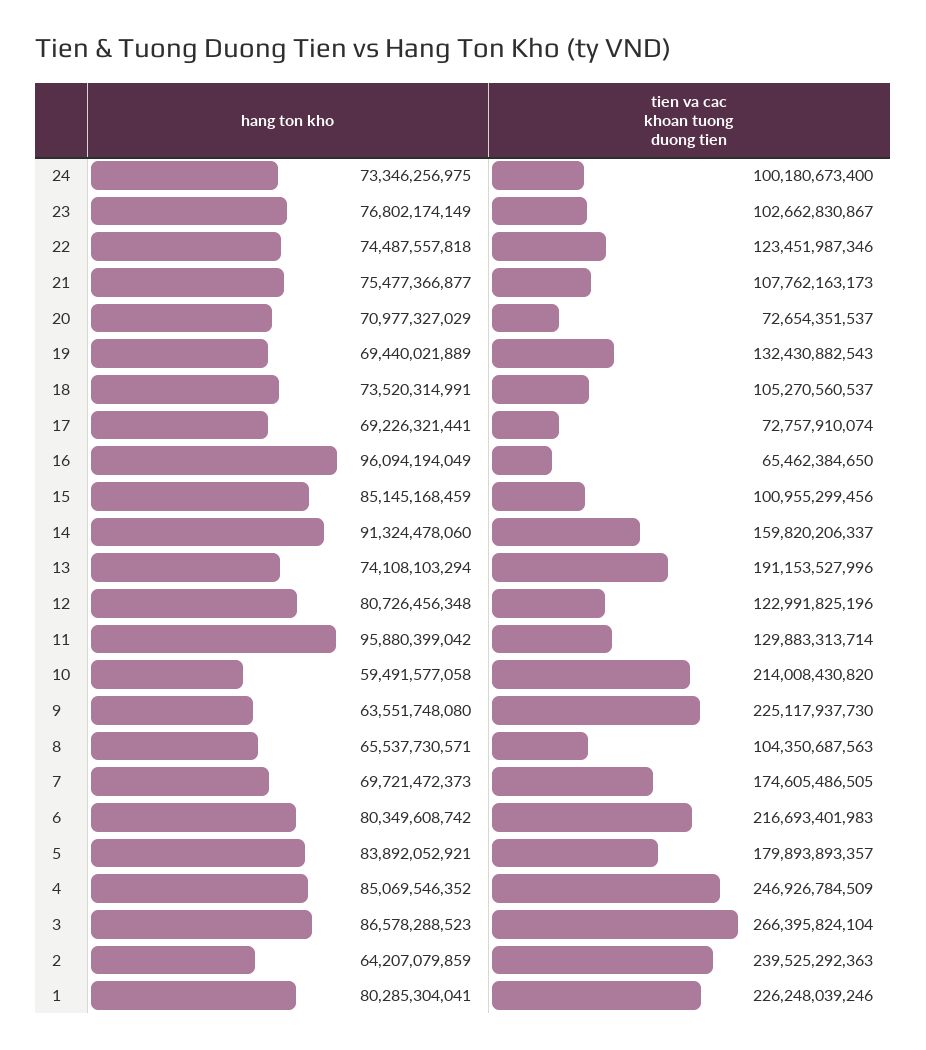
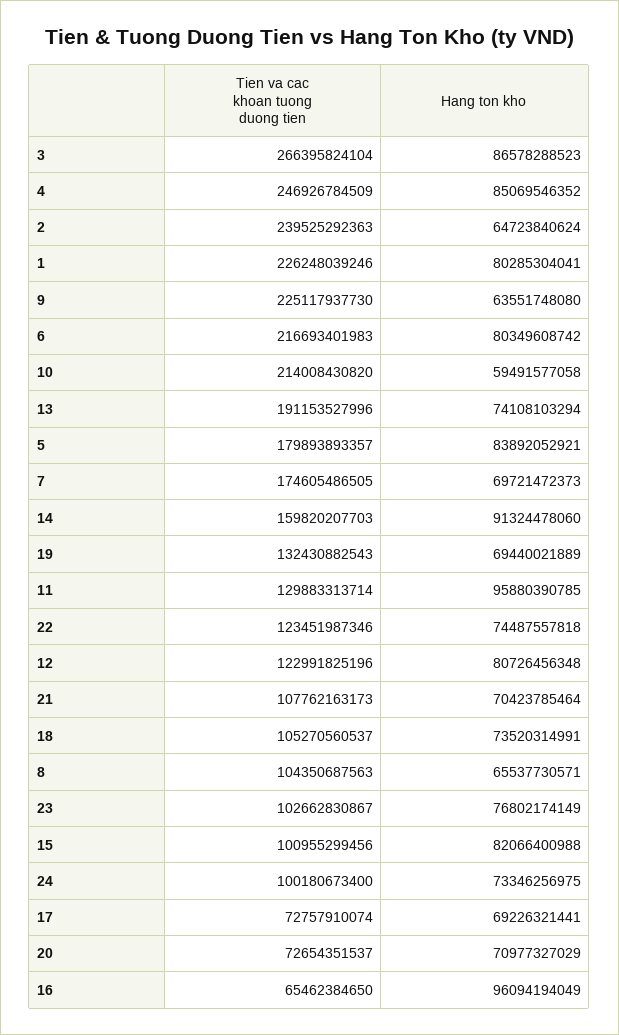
hang ton kho, 21: 75477366877 -> 70423785464
hang ton kho, 15: 85145168459 -> 82066400988
tien va cac khoan tuong duong tien, 14: 159820206337 -> 159820207703
hang ton kho, 11: 95880399042 -> 95880390785
hang ton kho, 2: 64207079859 -> 64723840624

